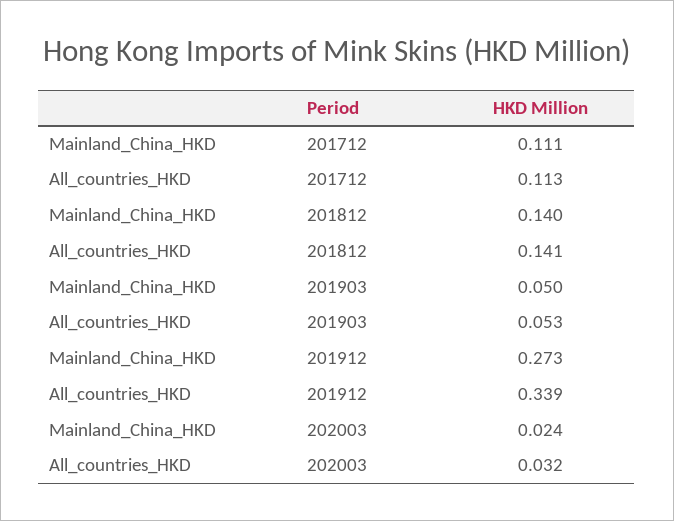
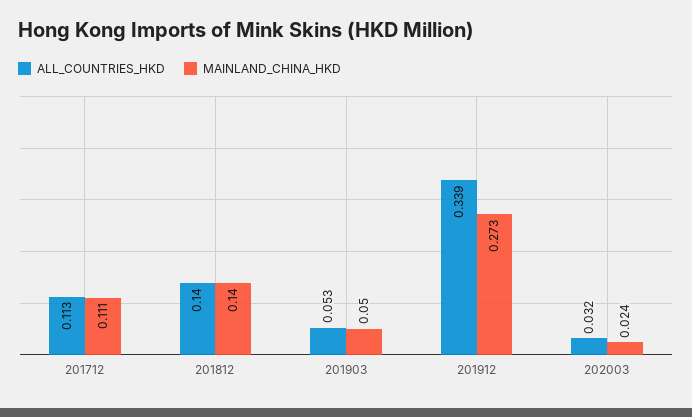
All_countries_HKD, 201812: 0.141 -> 0.14

